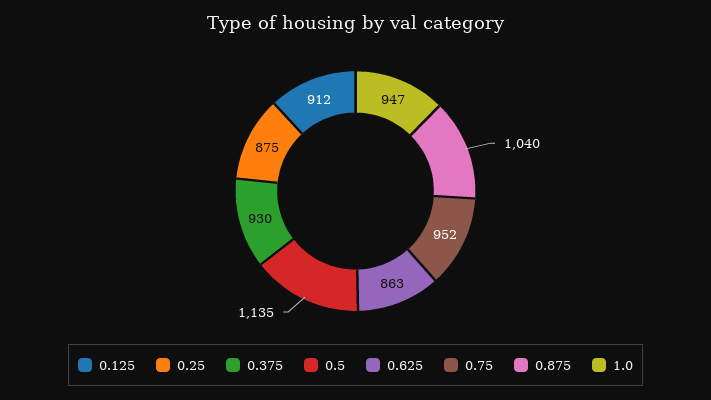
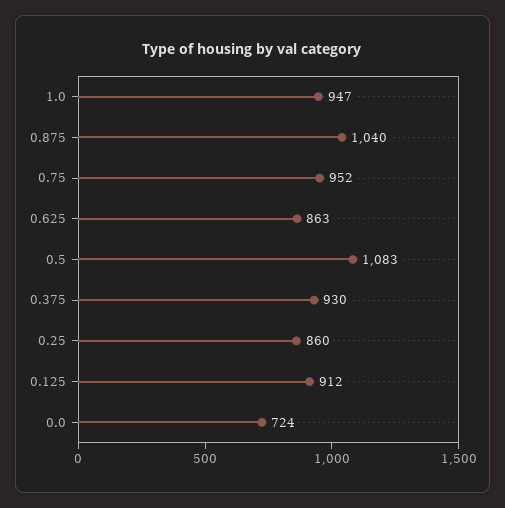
0.25: 875 -> 860
0.5: 1135 -> 1083
0.0: none -> 724

